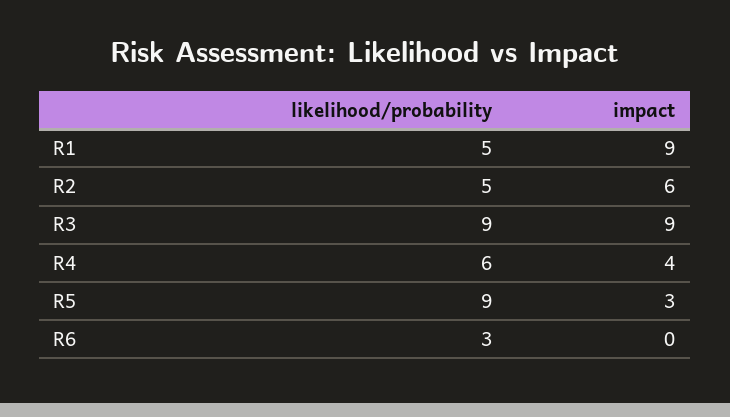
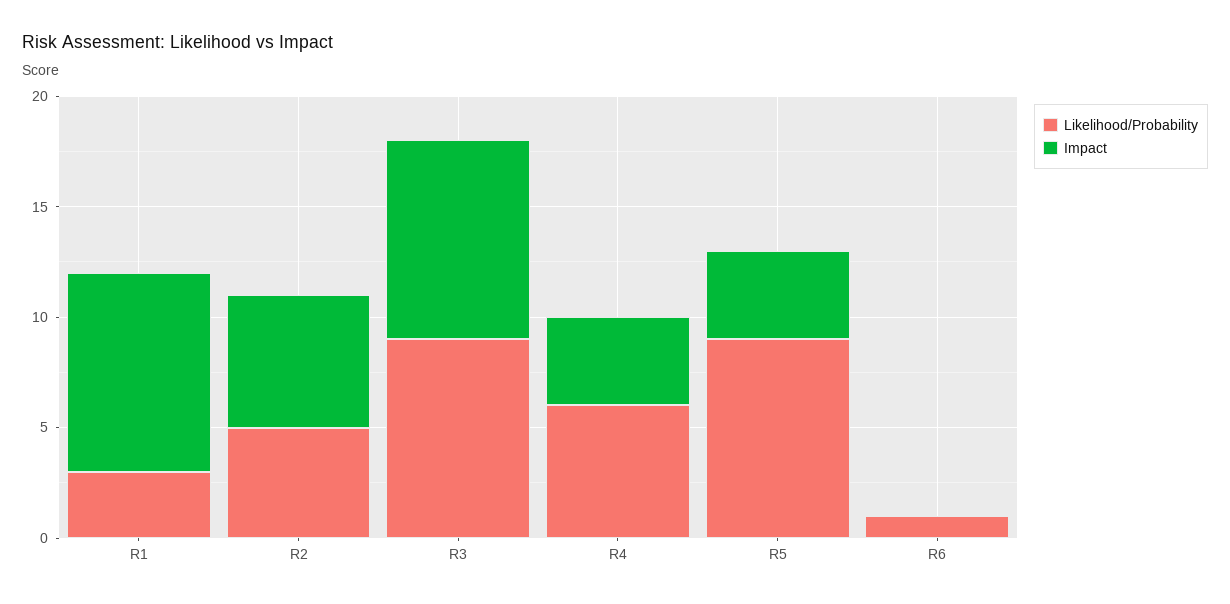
likelihood/probability, R1: 5 -> 3
impact, R5: 3 -> 4
likelihood/probability, R6: 3 -> 1

